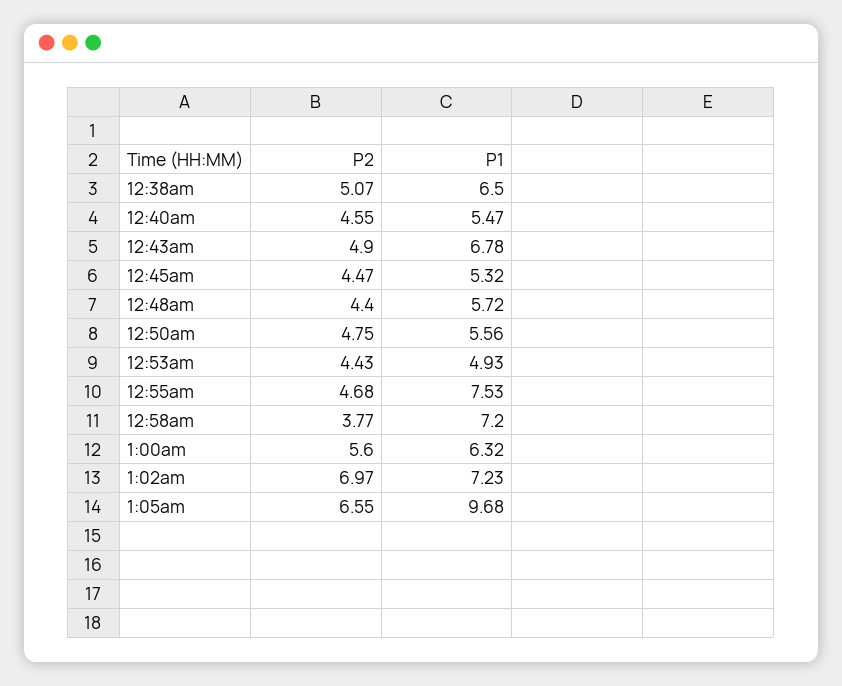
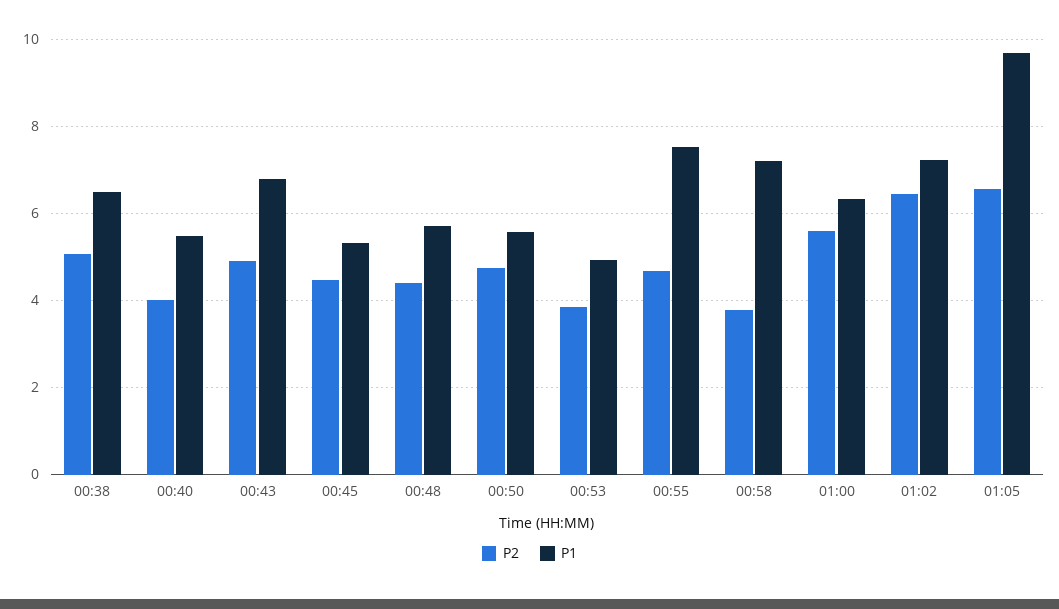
P2, 12:40am: 4.55 -> 4
P2, 12:53am: 4.43 -> 3.8
P2, 1:02am: 6.97 -> 6.4

